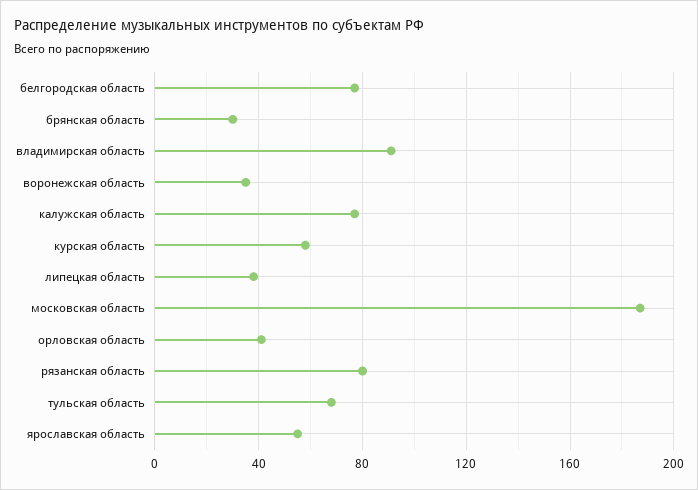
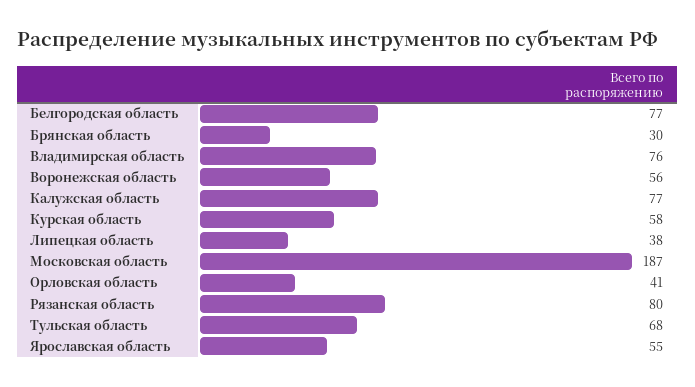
владимирская область: 90 -> 76
воронежская область: 35 -> 56

